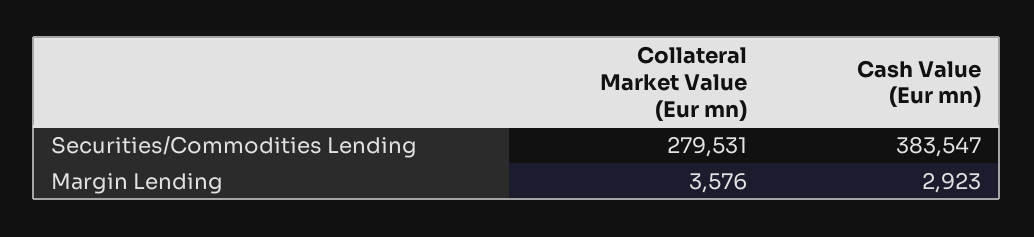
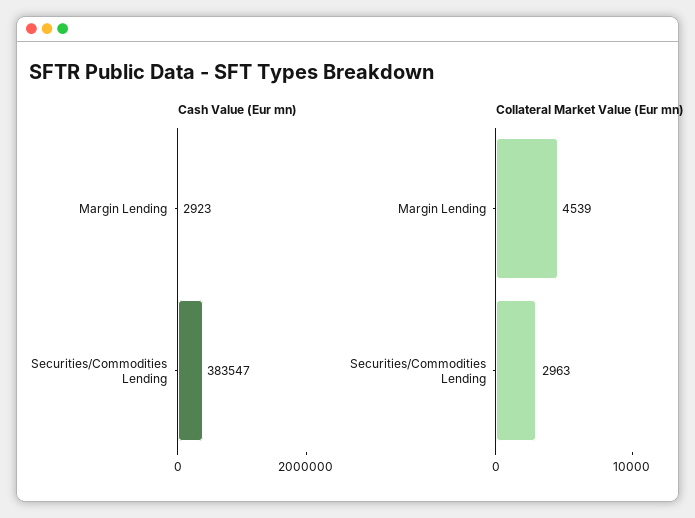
Collateral Market Value (Eur mn), Securities/Commodities Lending: 279531 -> 2963
Collateral Market Value (Eur mn), Margin Lending: 3576 -> 4539

